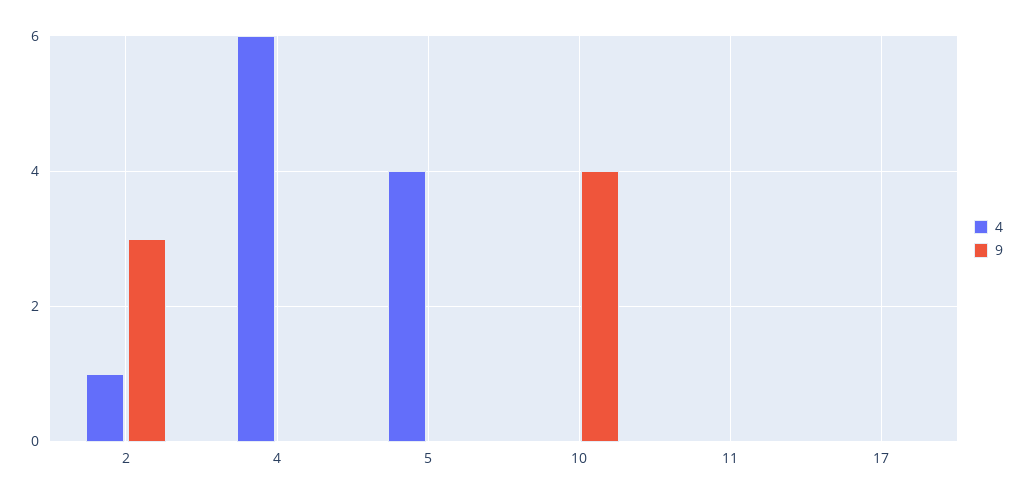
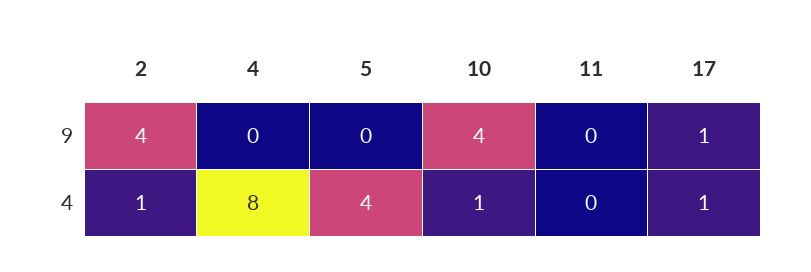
9, 2: 3 -> 4
4, 4: 6 -> 8
4, 10: 0 -> 1
4, 17: 0 -> 1
9, 17: 0 -> 1

